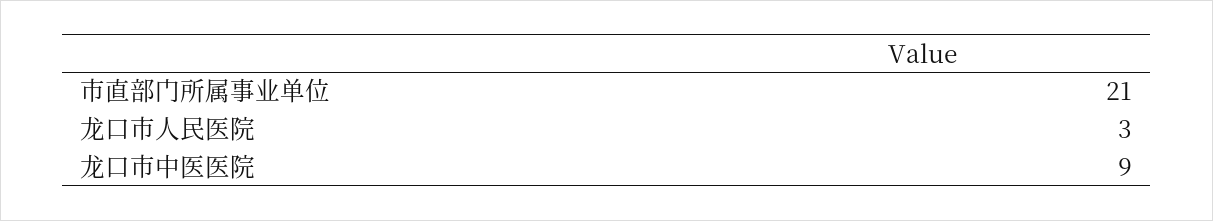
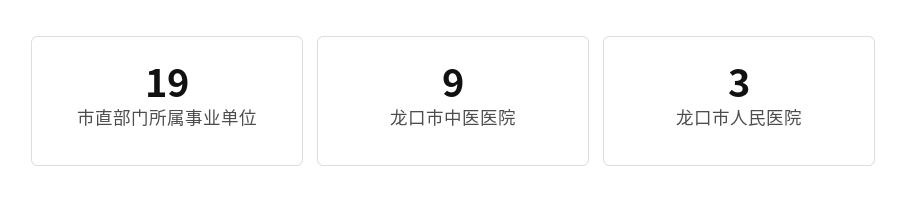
市直部门所属事业单位: 21 -> 19

